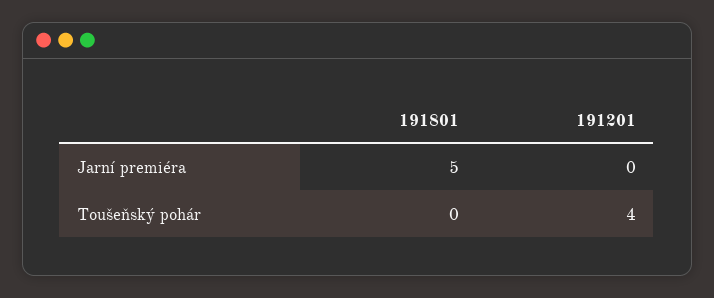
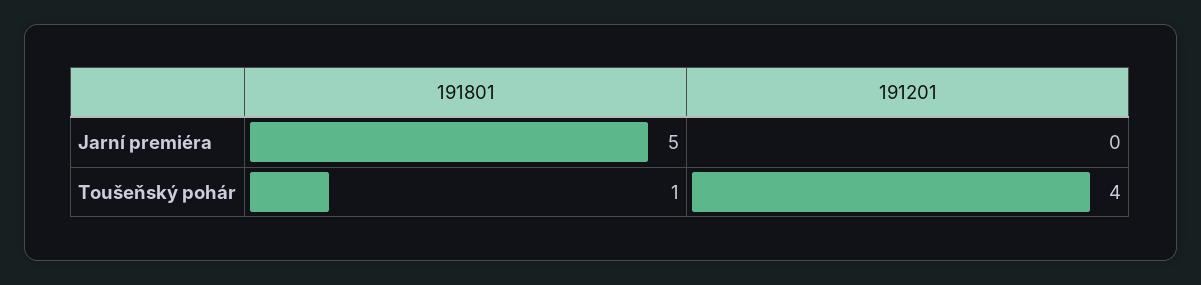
191801, Toušeňský pohár: 0 -> 1

